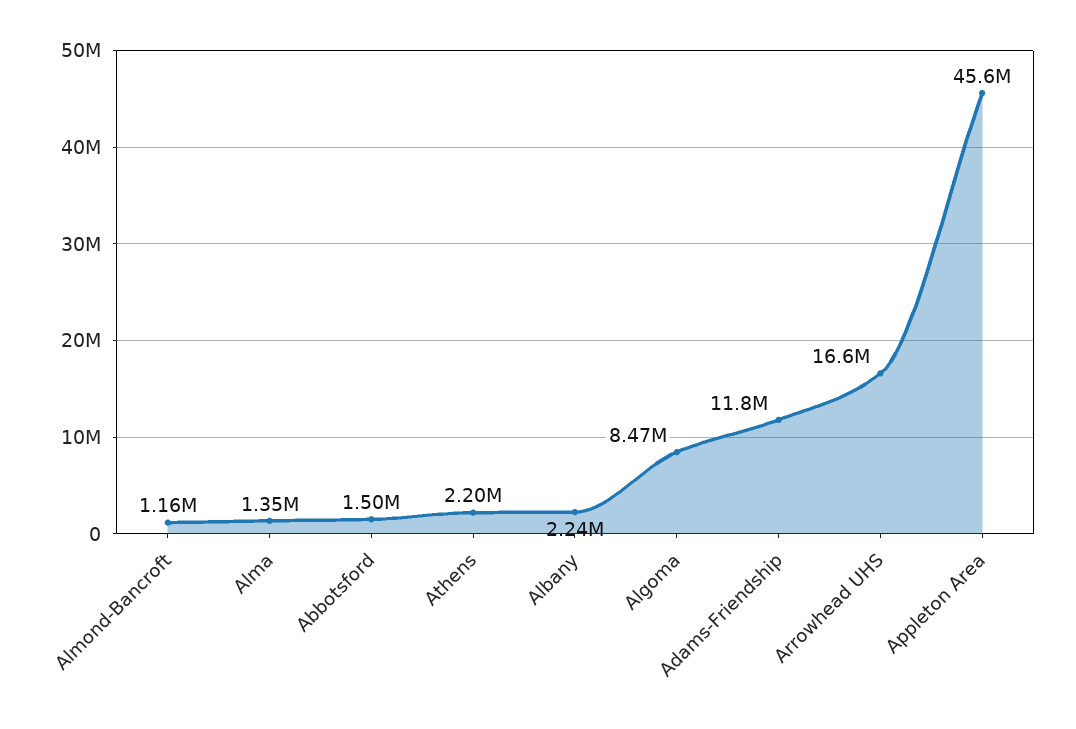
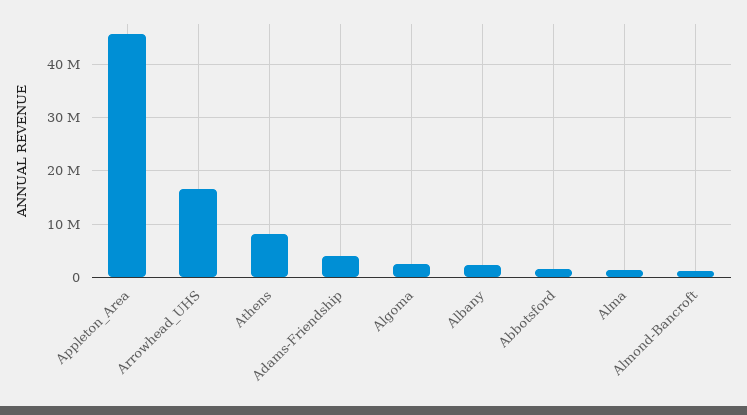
Athens: 2200000 -> 8000000
Algoma: 8470000 -> 2000000
Adams-Friendship: 11800000 -> 4000000

